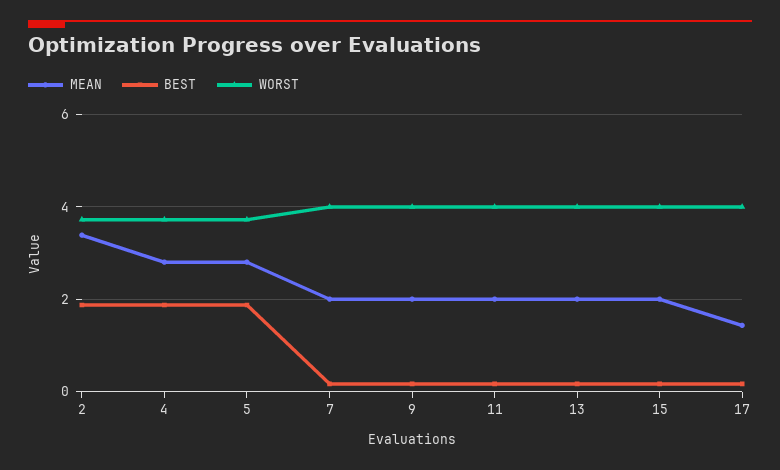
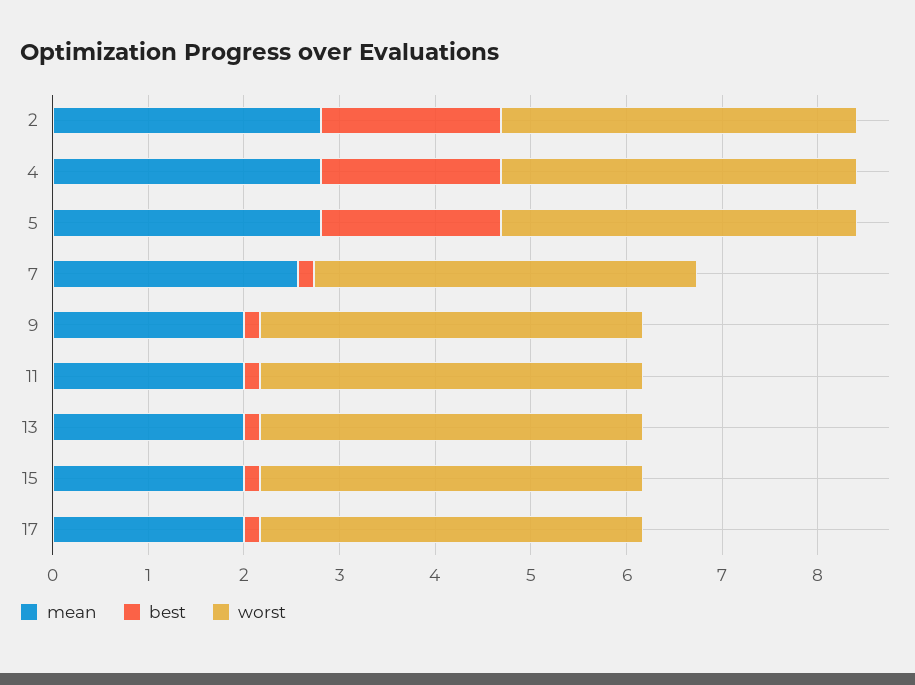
MEAN, 2: 3.4 -> 2.8
MEAN, 7: 2 -> 2.6
MEAN, 17: 1.4 -> 2

